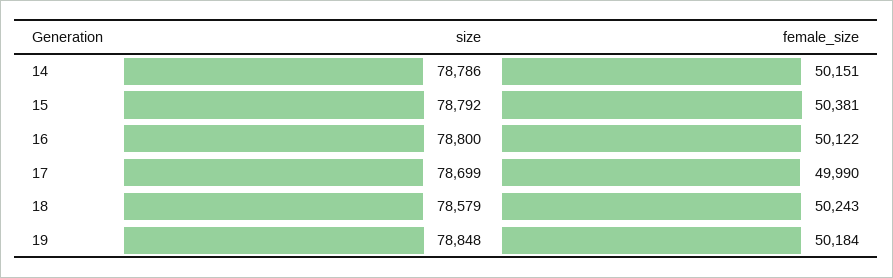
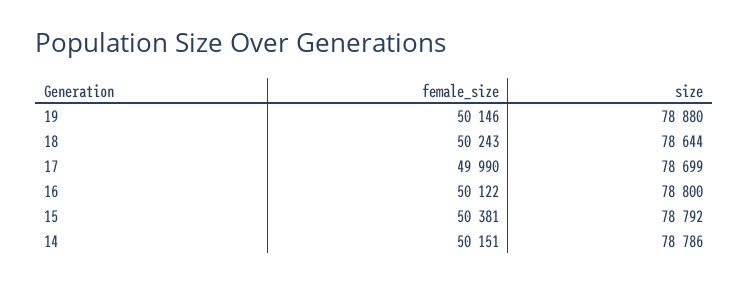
size, 18: 78579 -> 78644
size, 19: 78848 -> 78880
female_size, 19: 50184 -> 50146

